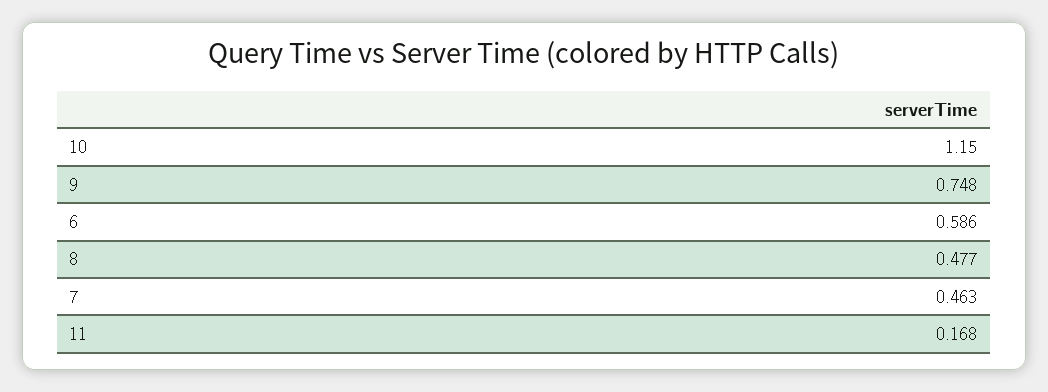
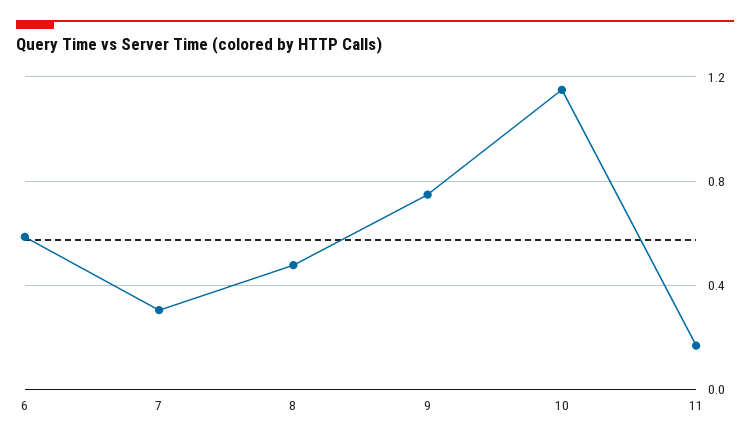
7: 0.463 -> 0.3

